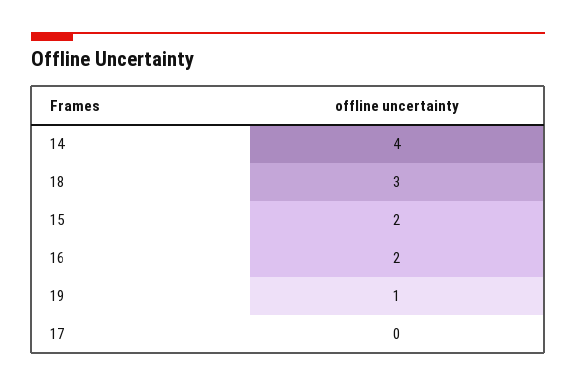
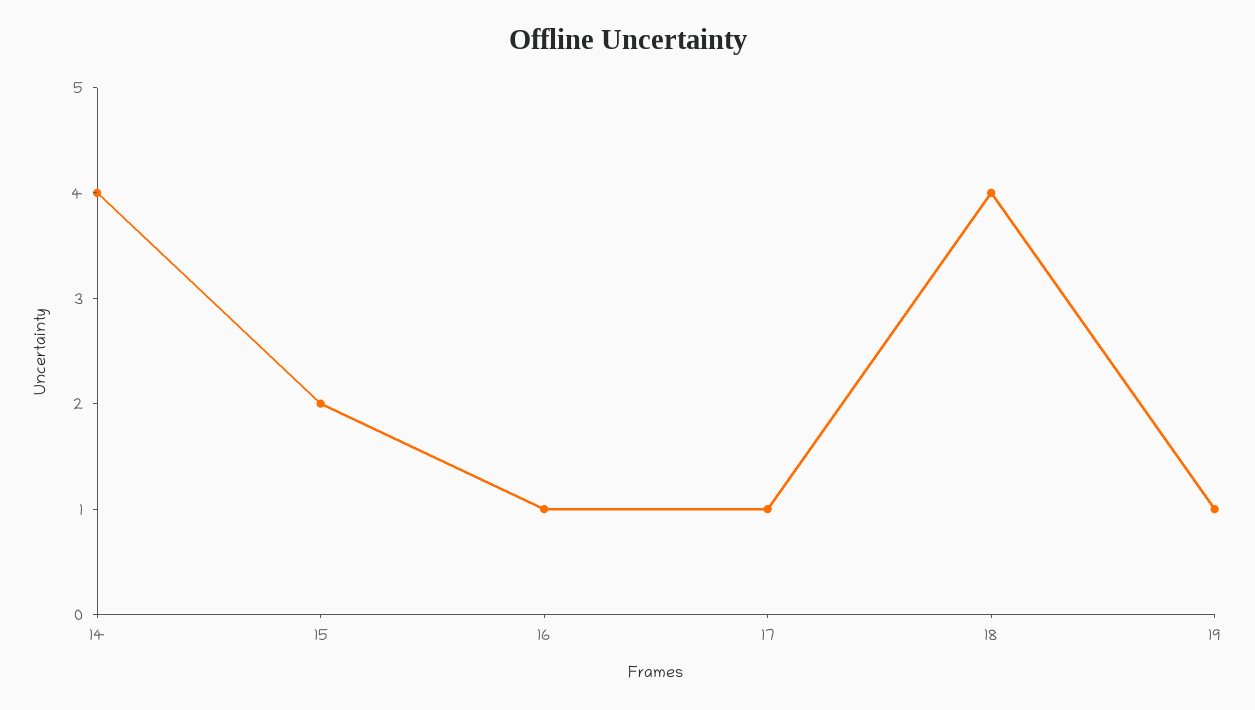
18: 3 -> 4
16: 2 -> 1
17: 0 -> 1

